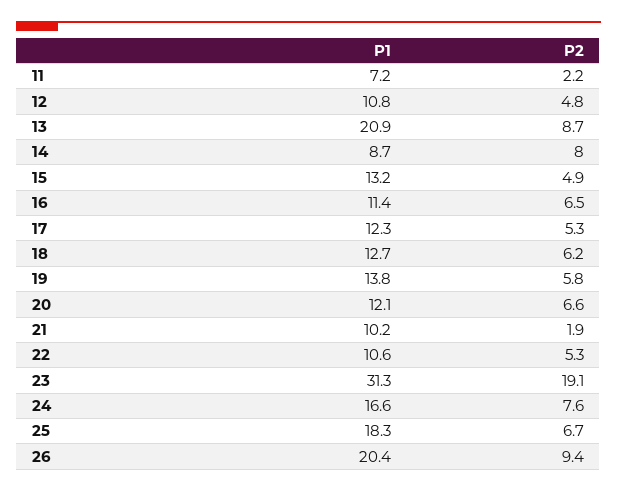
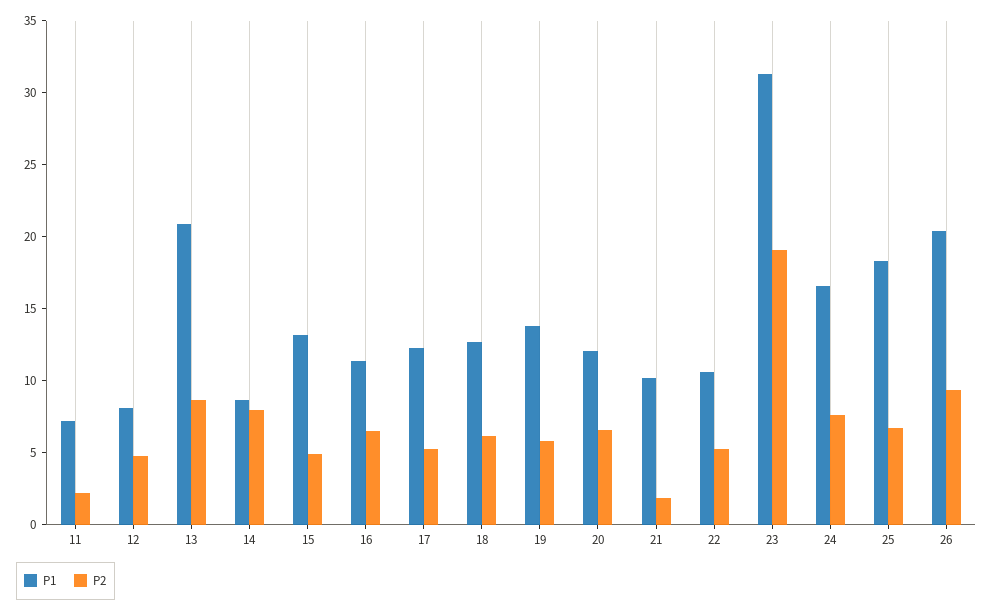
P1, 12: 10.8 -> 8

